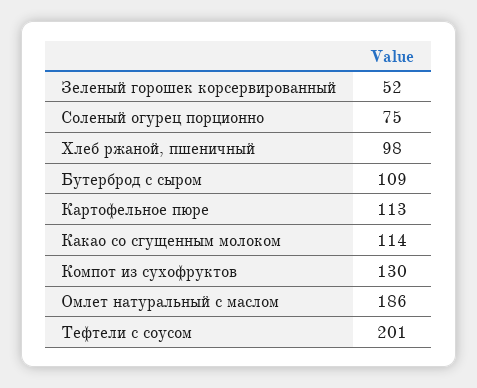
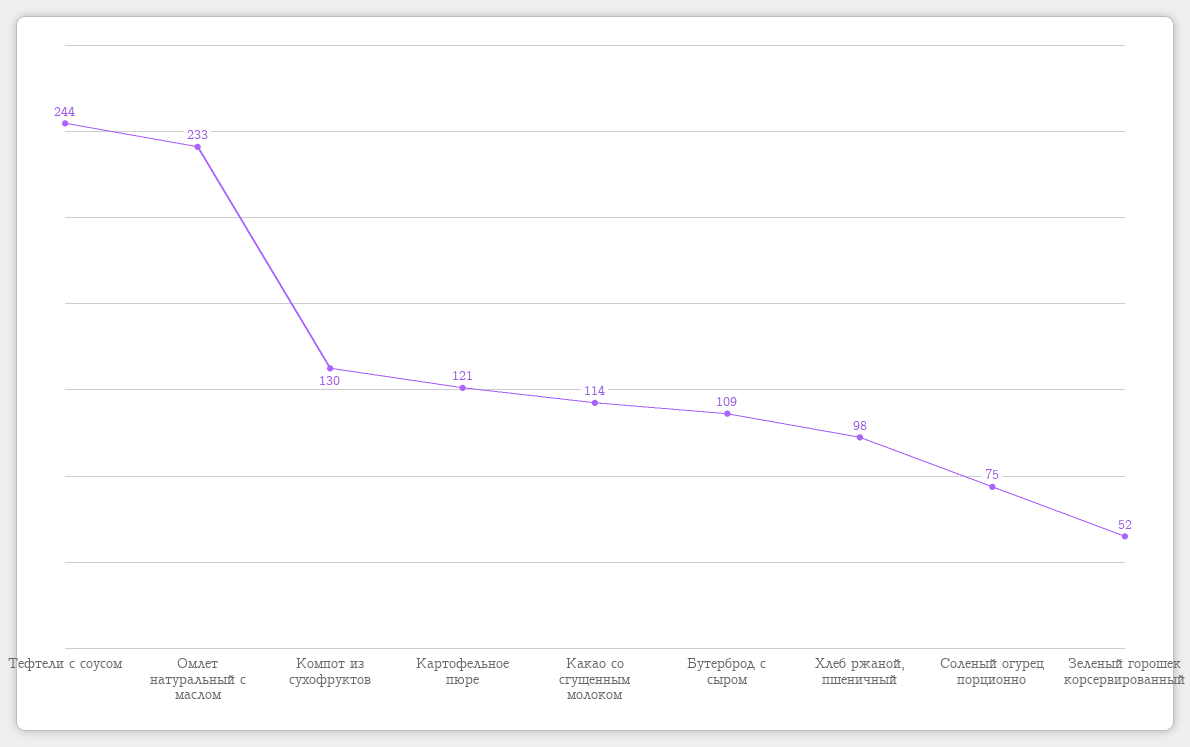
Картофельное пюре: 113 -> 121
Омлет натуральный с маслом: 186 -> 233
Тефтели с соусом: 201 -> 244

